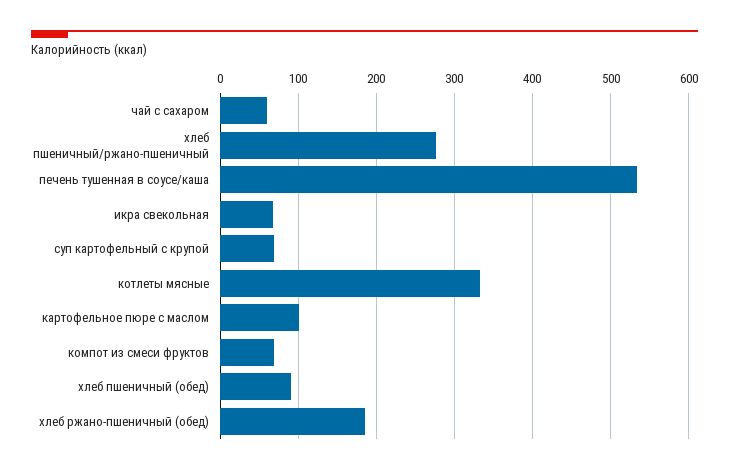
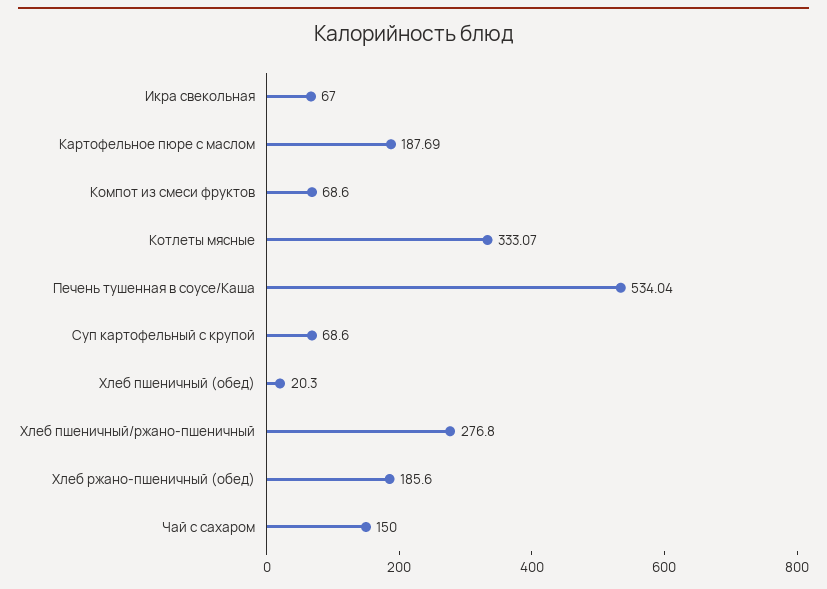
чай с сахаром: 60 -> 150
картофельное пюре с маслом: 100 -> 187.69
хлеб пшеничный (обед): 90 -> 20.3

